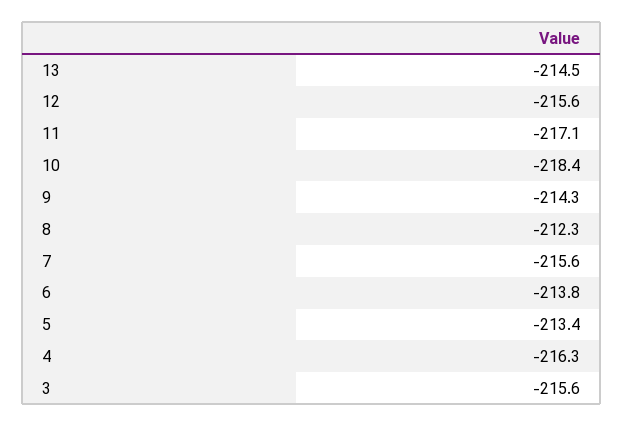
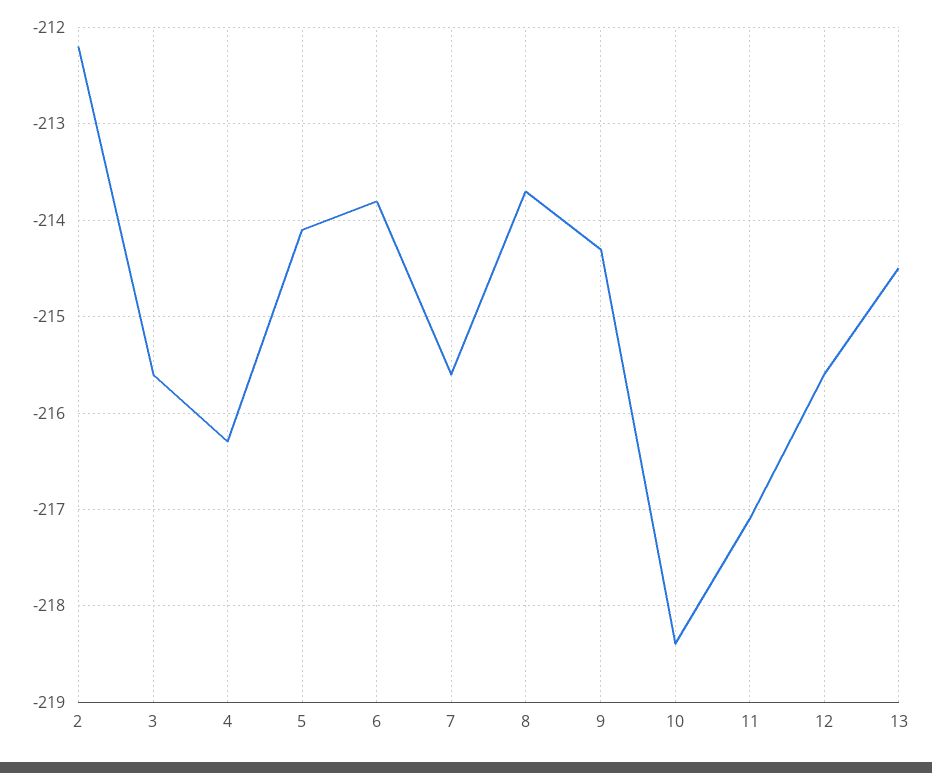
8: -212.3 -> -213.7
5: -213.4 -> -214.1
2: none -> -212.2

